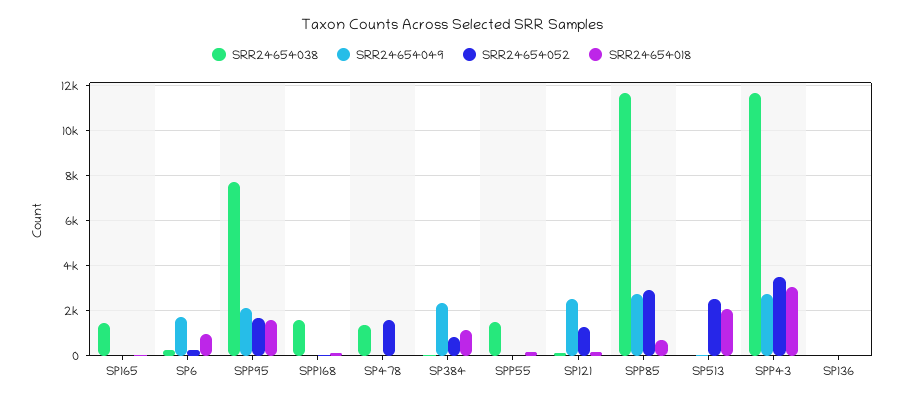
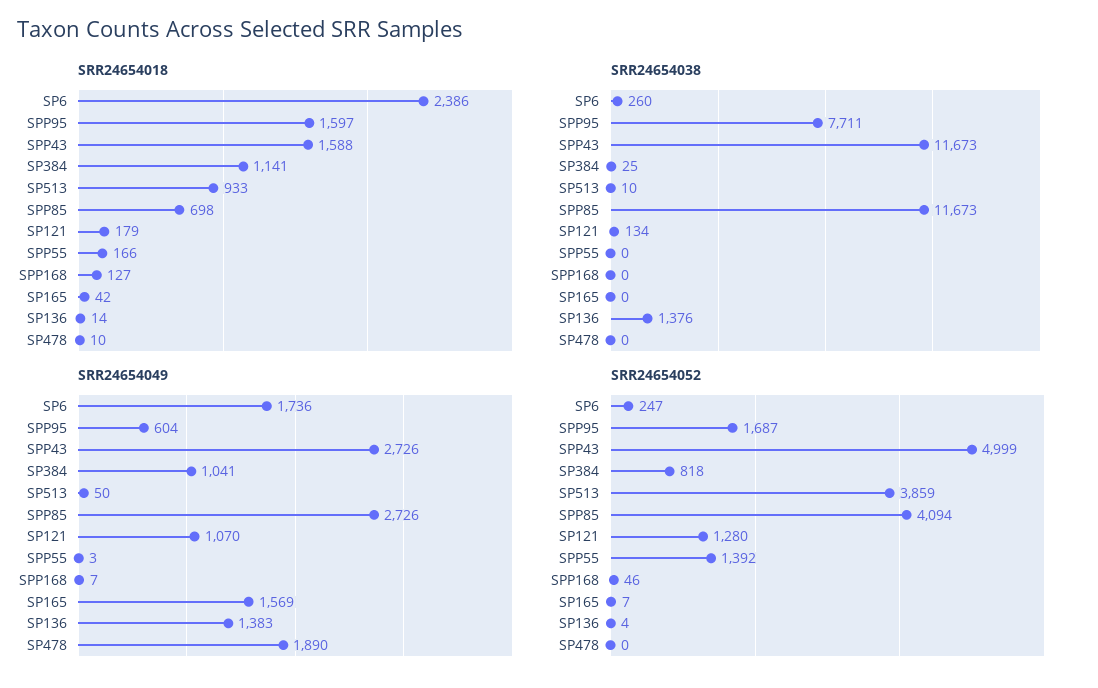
SRR24654038, SP165: 1500 -> 0
SRR24654049, SP165: 0 -> 1569
SRR24654018, SP6: 1000 -> 2386
SRR24654049, SPP95: 2000 -> 604
SRR24654038, SPP168: 1500 -> 0
SRR24654038, SP478: 1500 -> 0
SRR24654049, SP478: 0 -> 1890
SRR24654052, SP478: 1500 -> 0
SRR24654049, SP384: 2500 -> 1041
SRR24654038, SPP55: 1500 -> 0
SRR24654052, SPP55: 0 -> 1392
SRR24654049, SP121: 2500 -> 1070
SRR24654052, SPP85: 3000 -> 4094
SRR24654052, SP513: 2500 -> 3859
SRR24654018, SP513: 2000 -> 933
SRR24654052, SPP43: 3500 -> 4999
SRR24654018, SPP43: 3000 -> 1588
SRR24654038, SP136: 0 -> 1376
SRR24654049, SP136: 0 -> 1383

